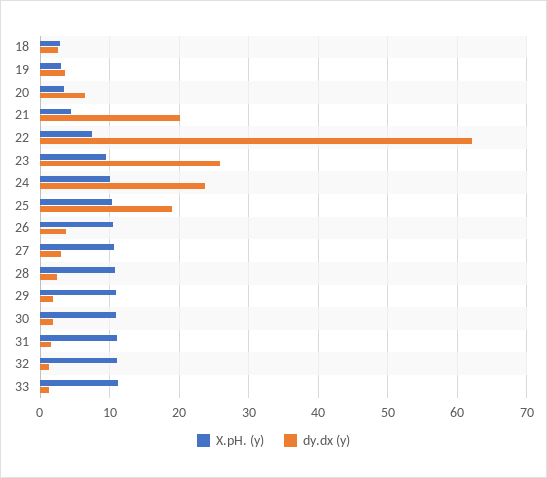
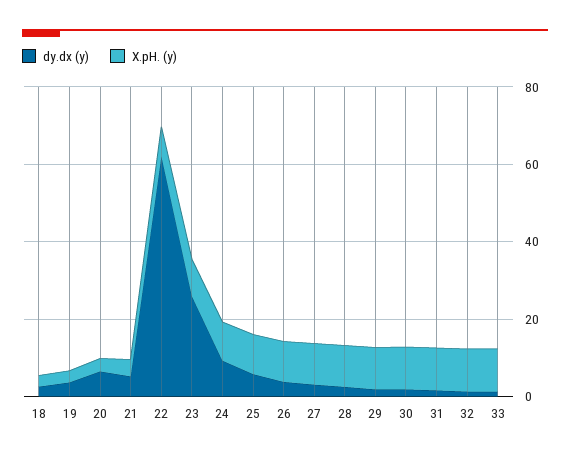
dy.dx (y), 21: 20 -> 5
dy.dx (y), 24: 24 -> 10
dy.dx (y), 25: 19 -> 5

